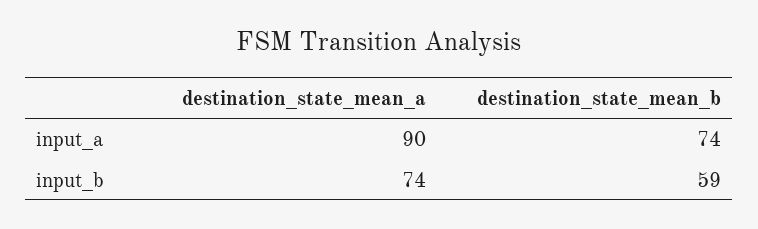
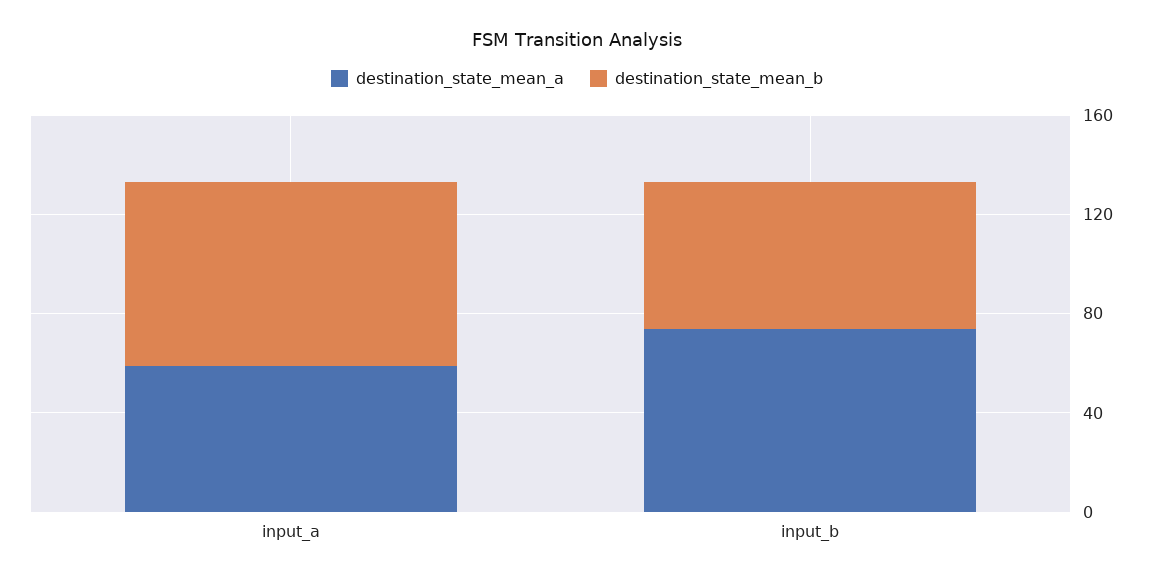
destination_state_mean_a, input_a: 90 -> 60

